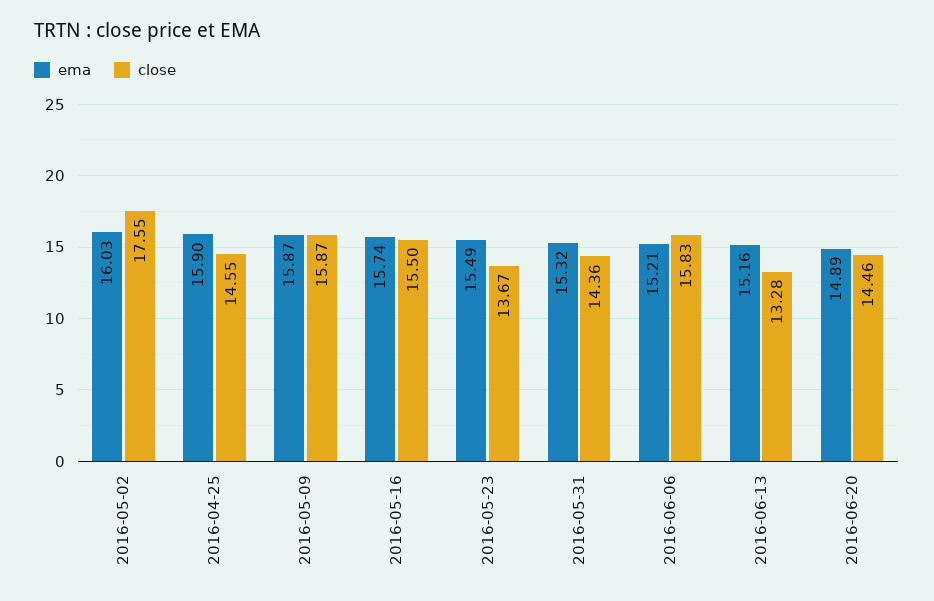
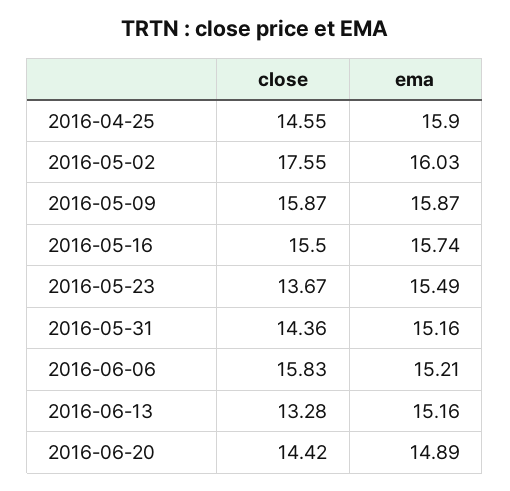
ema, 2016-05-31: 15.32 -> 15.16
close, 2016-06-20: 14.46 -> 14.42

